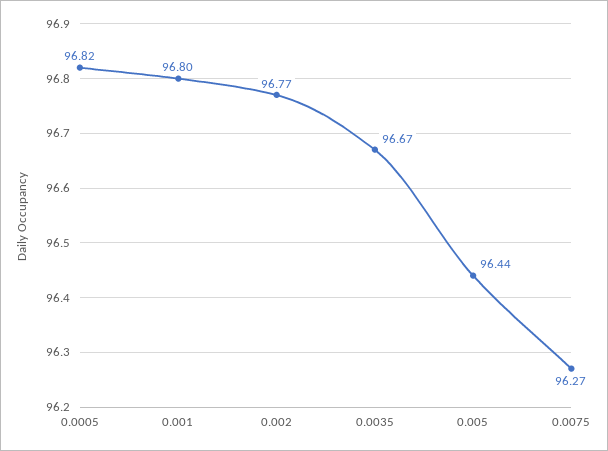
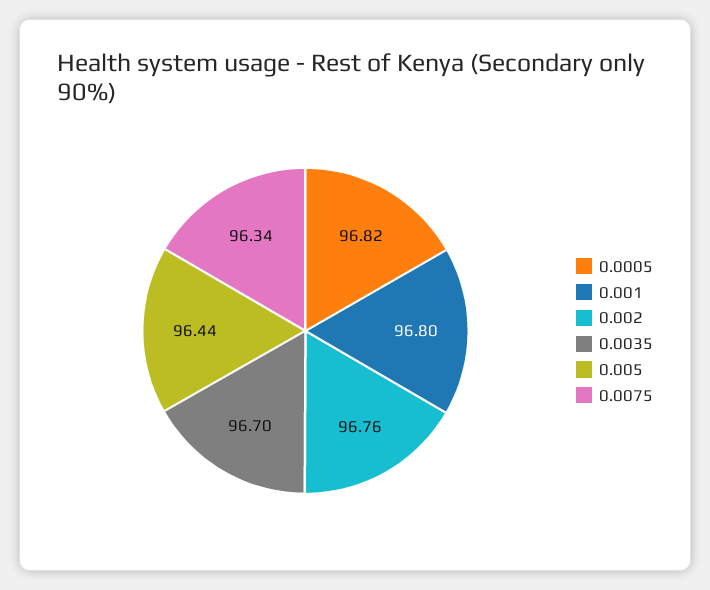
0.002: 96.77 -> 96.76
0.0035: 96.67 -> 96.7
0.0075: 96.27 -> 96.34

